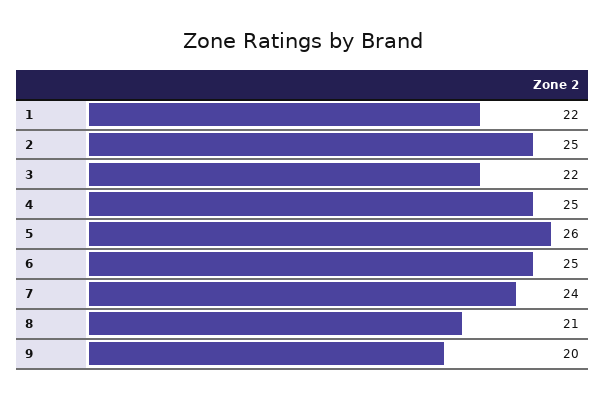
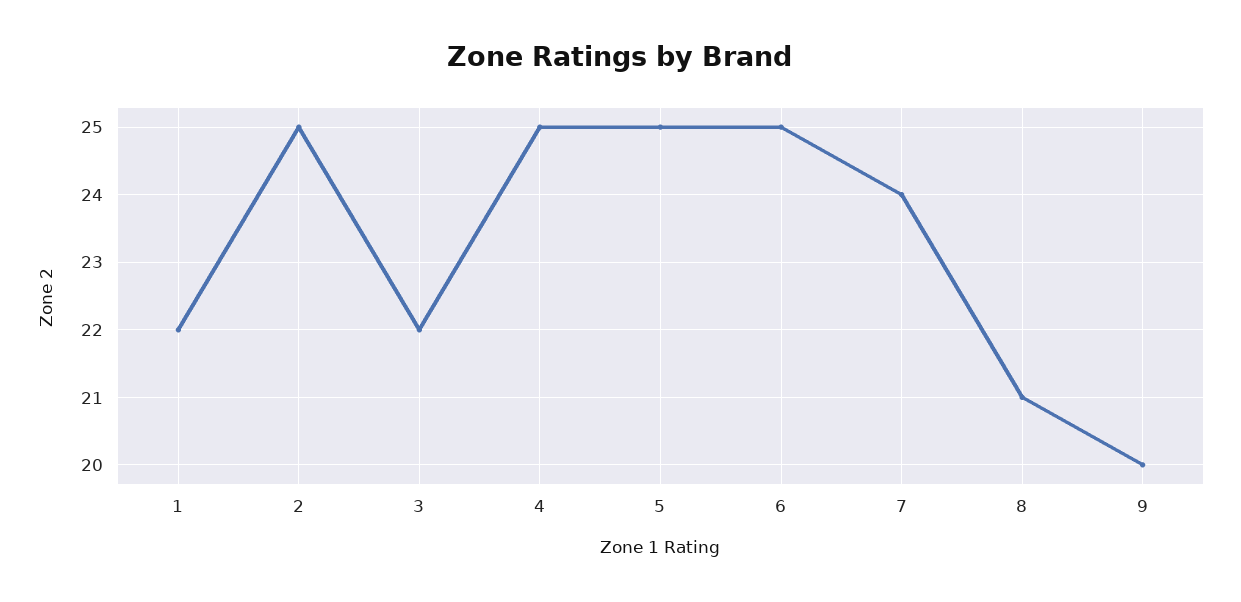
5: 26 -> 25

